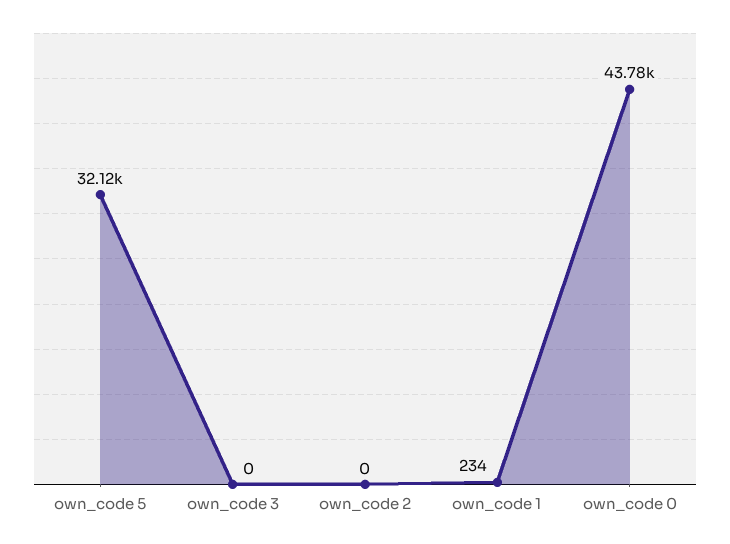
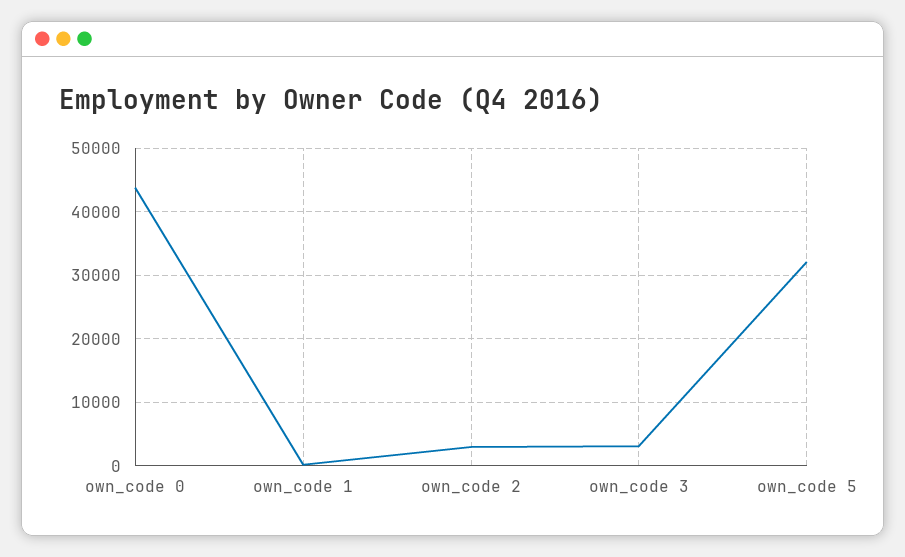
own_code 3: 0 -> 3000
own_code 2: 0 -> 3000

